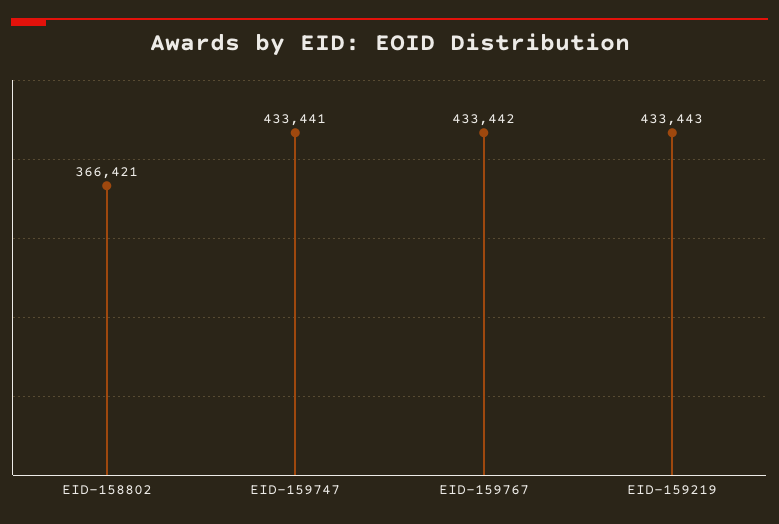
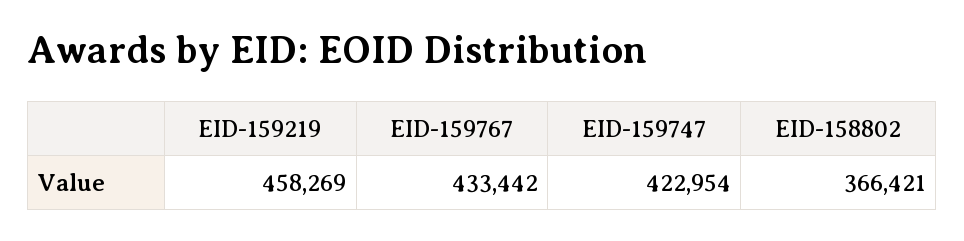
EID-159747: 433441 -> 422954
EID-159219: 433443 -> 458269

